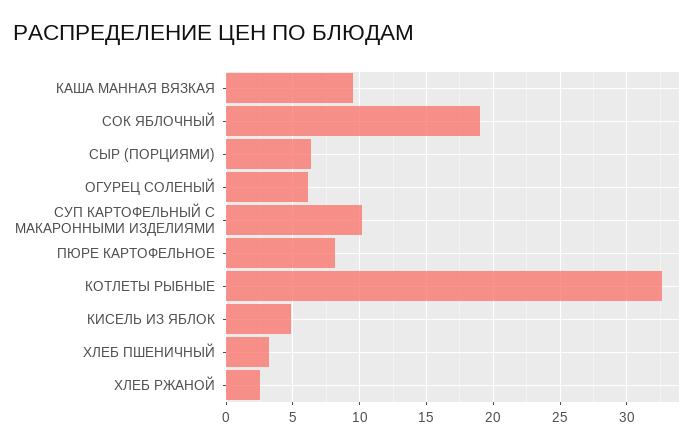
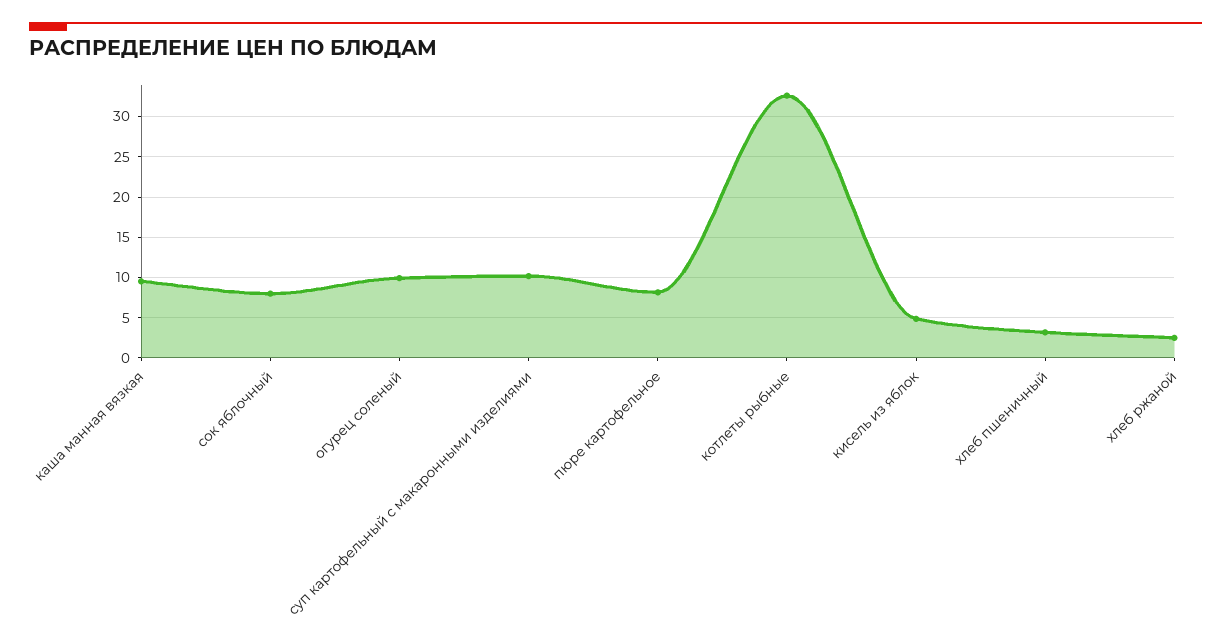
СОК ЯБЛОЧНЫЙ: 19 -> 8
СЫР (ПОРЦИЯМИ): 6.5 -> none
ОГУРЕЦ СОЛЕНЫЙ: 6 -> 10

